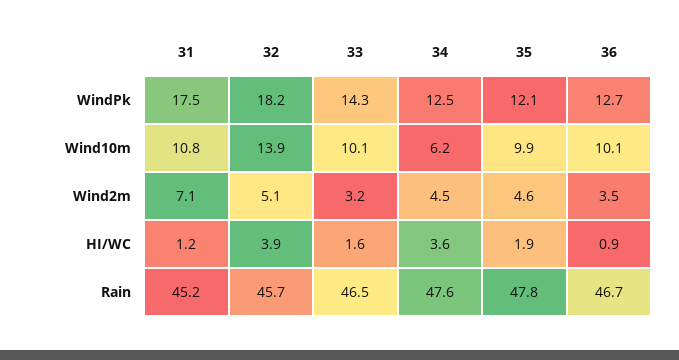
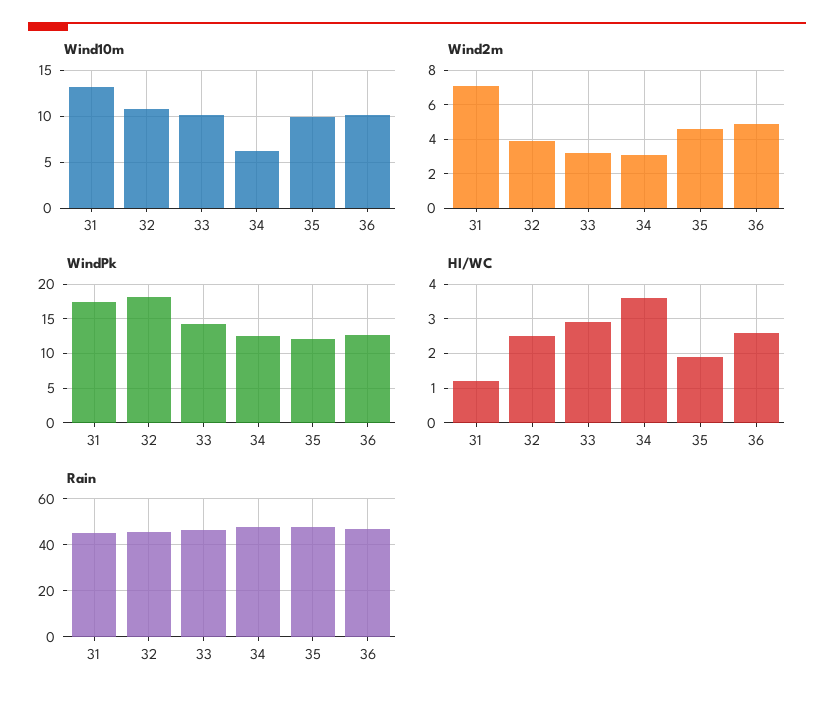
Wind10m, 31: 10.8 -> 13
Wind10m, 32: 13.9 -> 11
Wind2m, 32: 5.1 -> 4
Wind2m, 34: 4.5 -> 3
Wind2m, 36: 3.5 -> 5
HI/WC, 32: 3.9 -> 2.5
HI/WC, 33: 1.6 -> 3
HI/WC, 36: 0.9 -> 2.5

